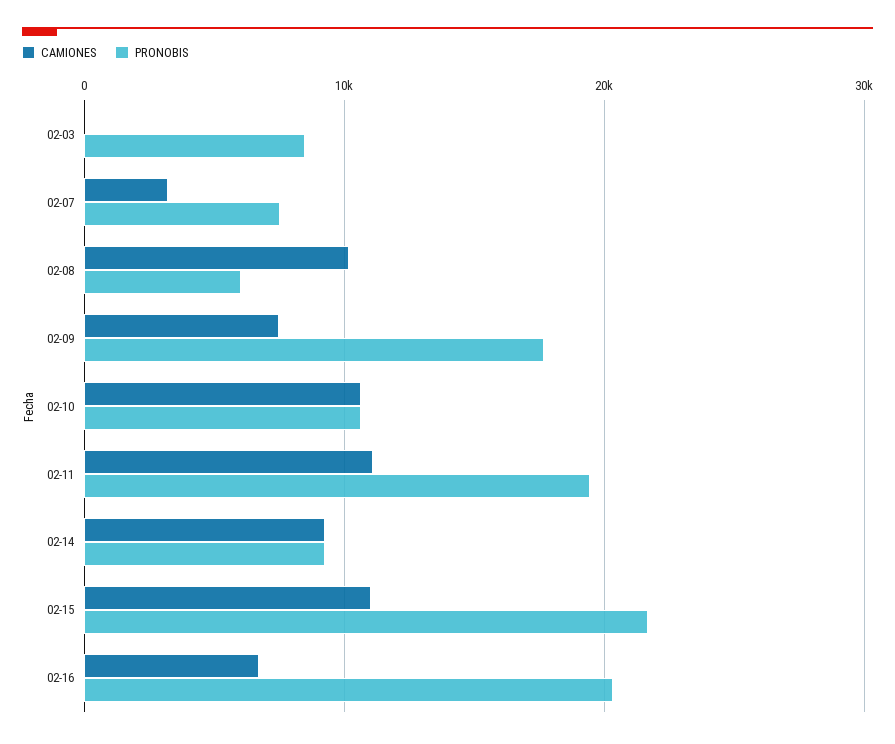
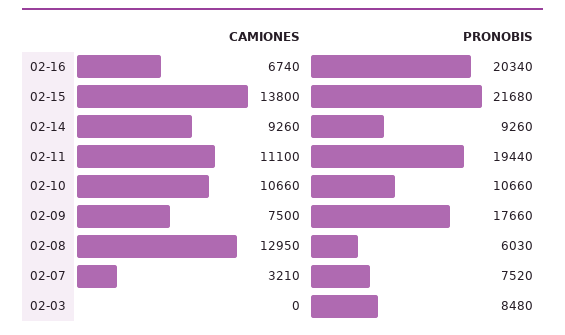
CAMIONES, 02-08: 10000 -> 12950
CAMIONES, 02-15: 11000 -> 13800

